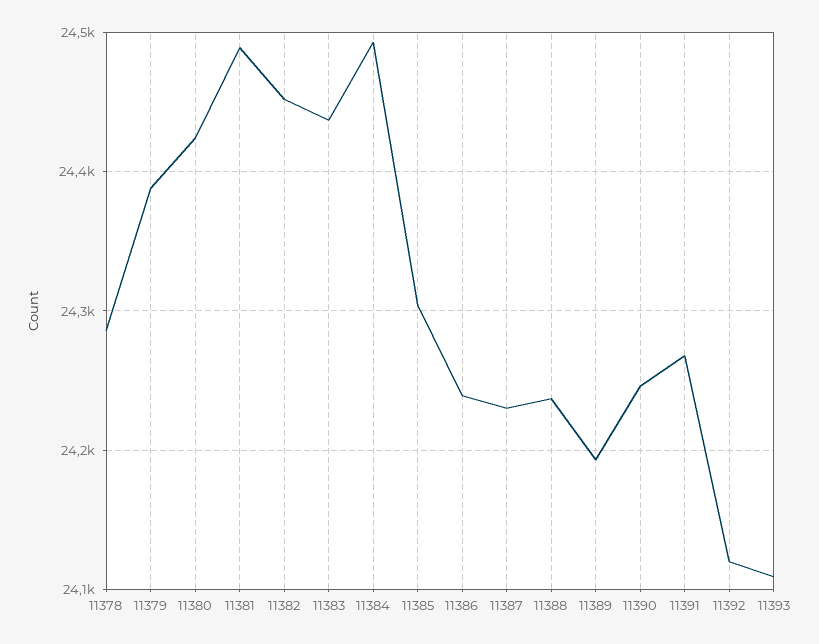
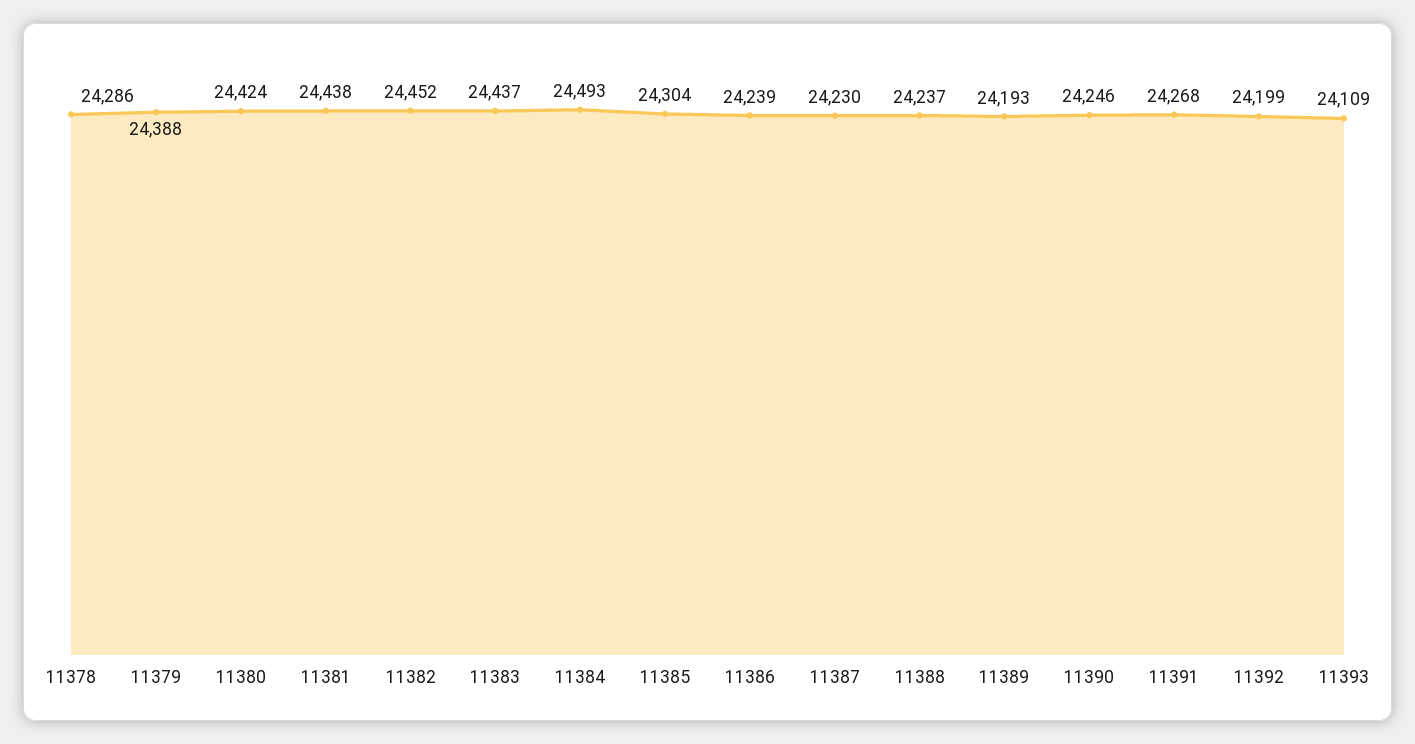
11381: 24490 -> 24438
11392: 24120 -> 24199

